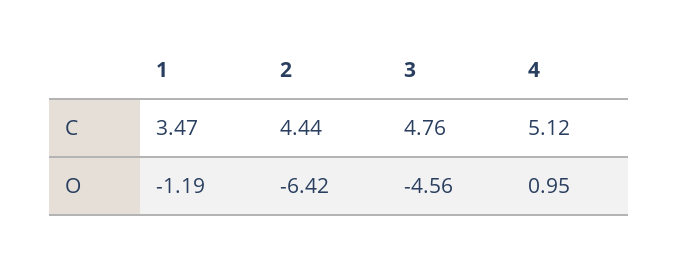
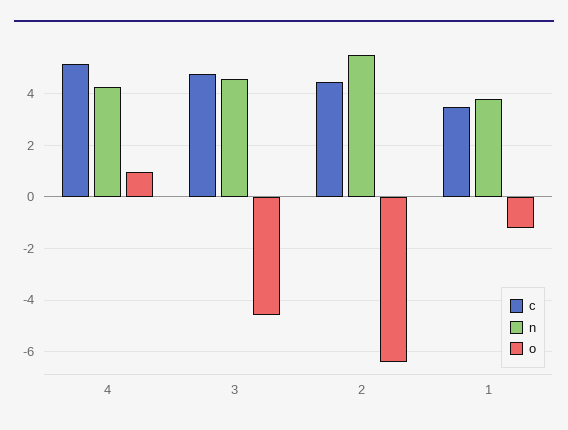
n, 4: none -> 4.25
n, 3: none -> 4.5
n, 2: none -> 5.5
n, 1: none -> 3.75

